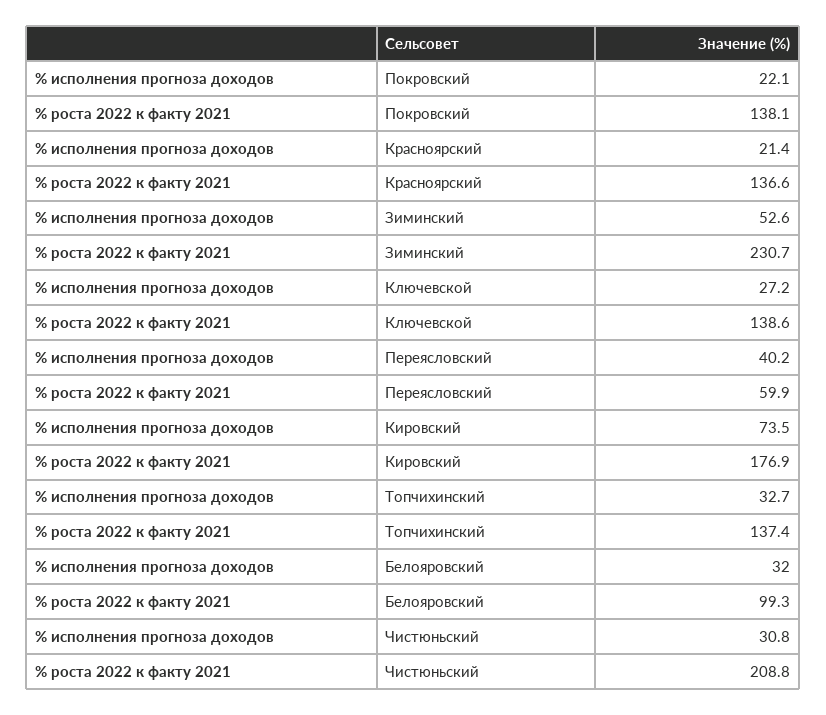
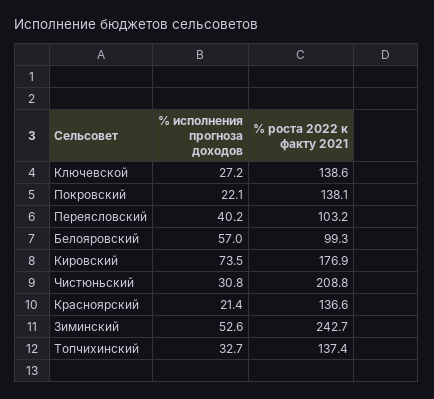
% роста 2022 к факту 2021, Зиминский: 230.7 -> 242.7
% роста 2022 к факту 2021, Переясловский: 59.9 -> 103.2
% исполнения прогноза доходов, Белояровский: 32 -> 57

